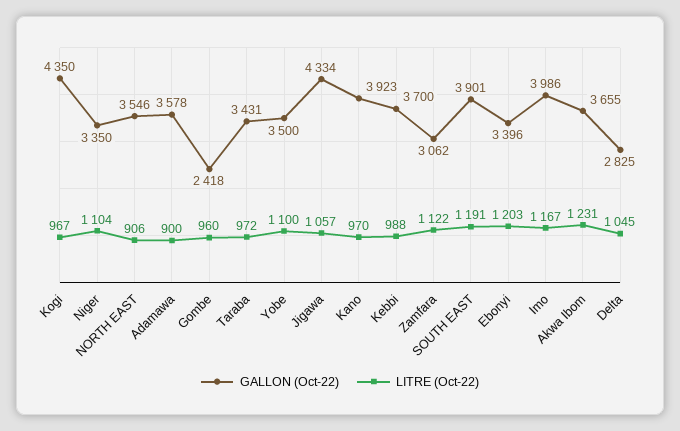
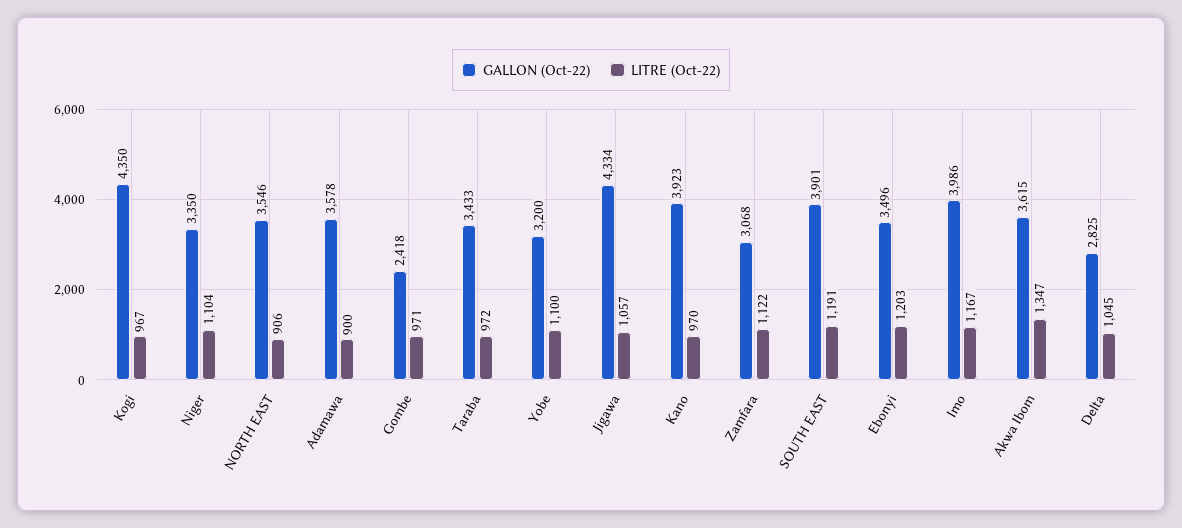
LITRE (Oct-22), Gombe: 960 -> 971
GALLON (Oct-22), Taraba: 3431 -> 3433
GALLON (Oct-22), Yobe: 3500 -> 3200
GALLON (Oct-22), Kebbi: 3700 -> none
LITRE (Oct-22), Kebbi: 988 -> none
GALLON (Oct-22), Zamfara: 3062 -> 3068
GALLON (Oct-22), Ebonyi: 3396 -> 3496
GALLON (Oct-22), Akwa Ibom: 3655 -> 3615
LITRE (Oct-22), Akwa Ibom: 1231 -> 1347

